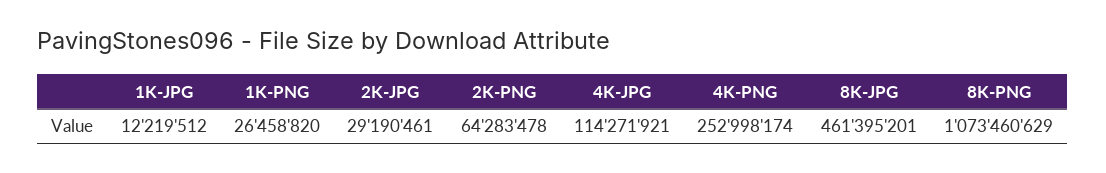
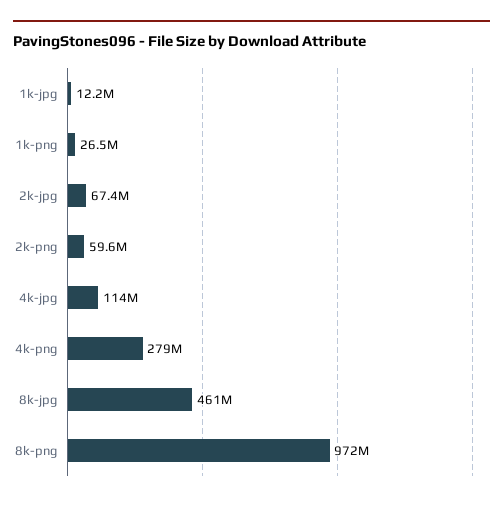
2K-JPG: 29190461 -> 67400000
2K-PNG: 64283478 -> 59600000
4K-PNG: 252998174 -> 279000000
8K-PNG: 1073460629 -> 972000000

